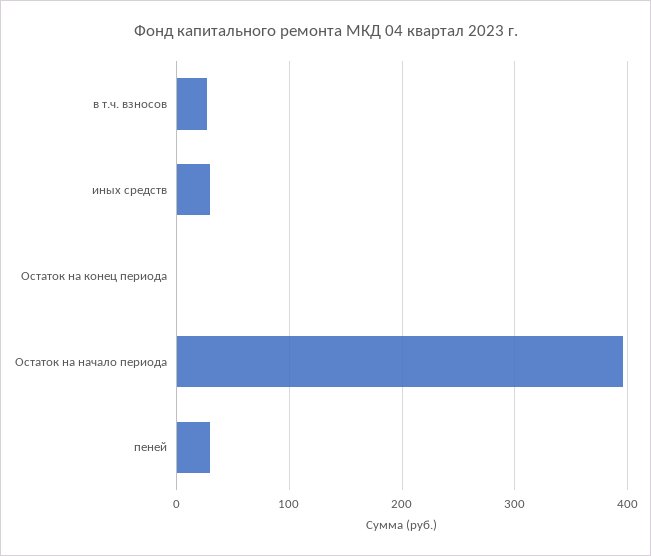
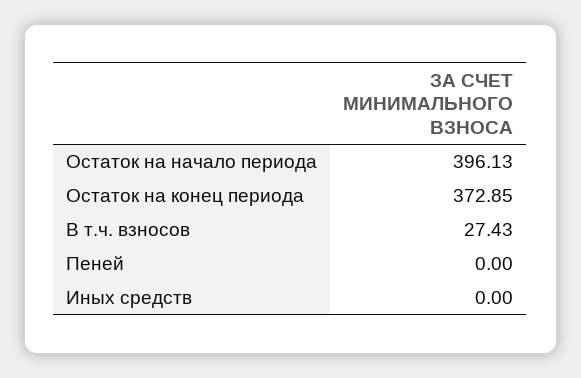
иных средств: 30 -> 0
Остаток на конец периода: 0 -> 372.85
пеней: 30 -> 0

